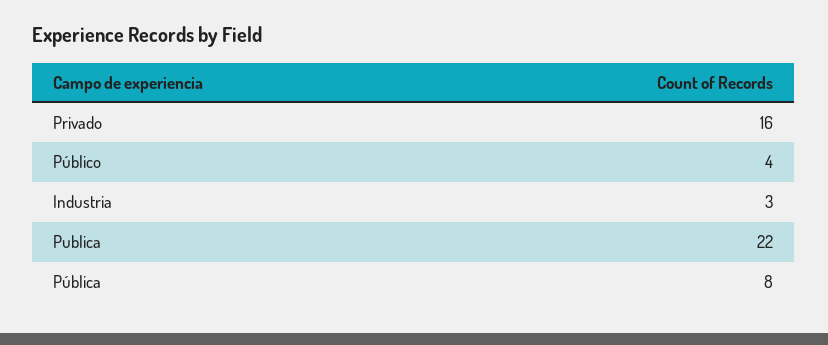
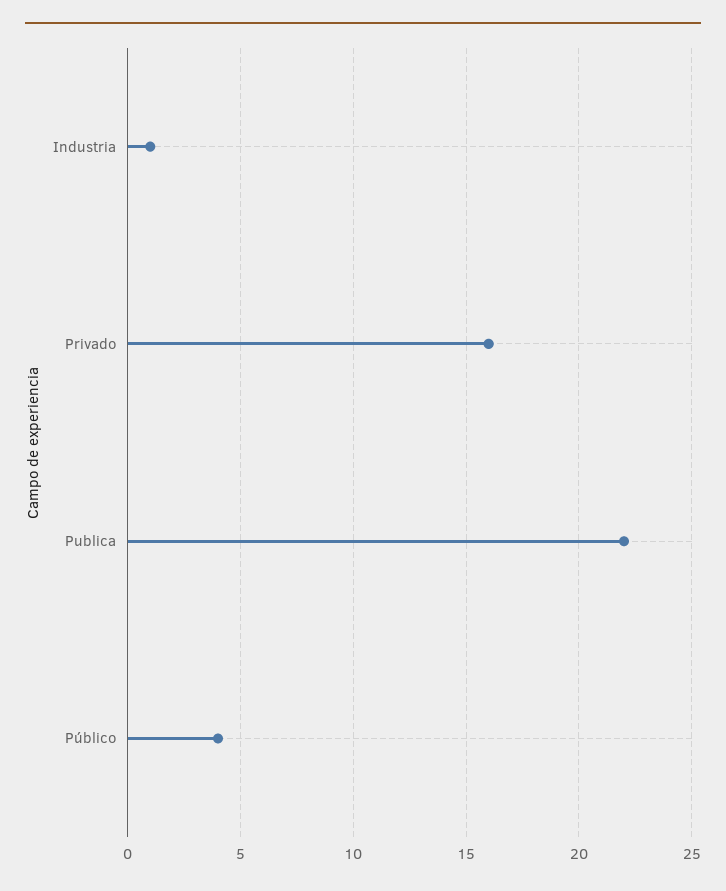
Industria: 3 -> 1
Pública: 8 -> none

